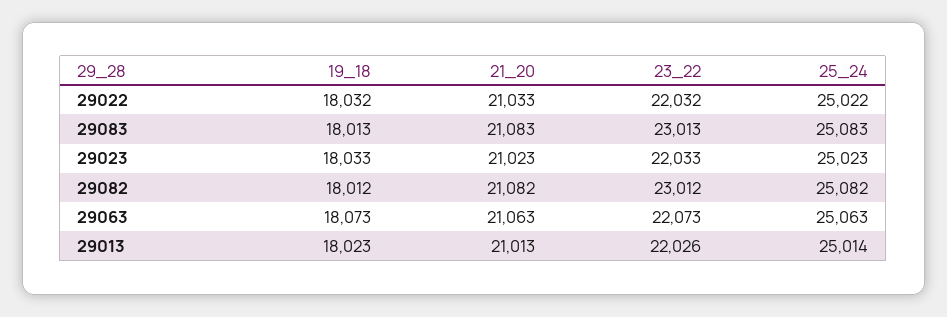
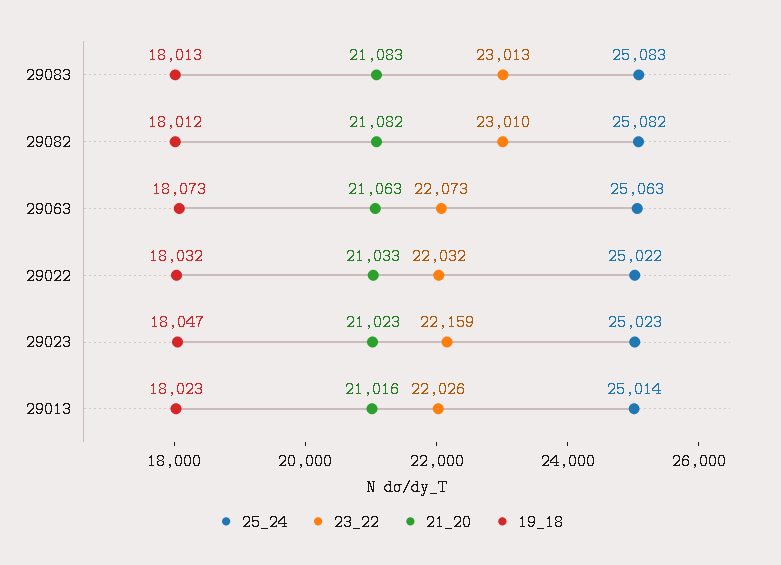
19_18, 29023: 18033 -> 18047
23_22, 29023: 22033 -> 22159
23_22, 29082: 23012 -> 23010
21_20, 29013: 21013 -> 21016

